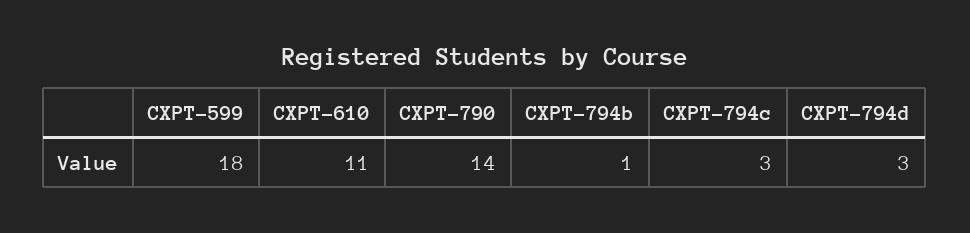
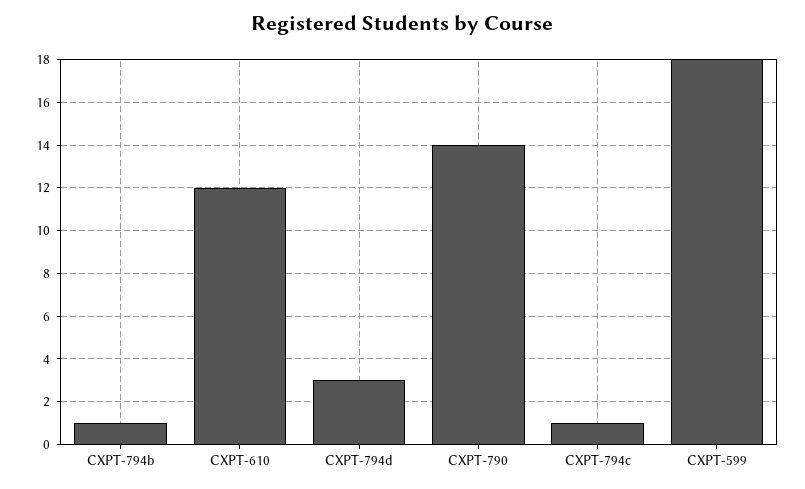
CXPT-610: 11 -> 12
CXPT-794c: 3 -> 1

